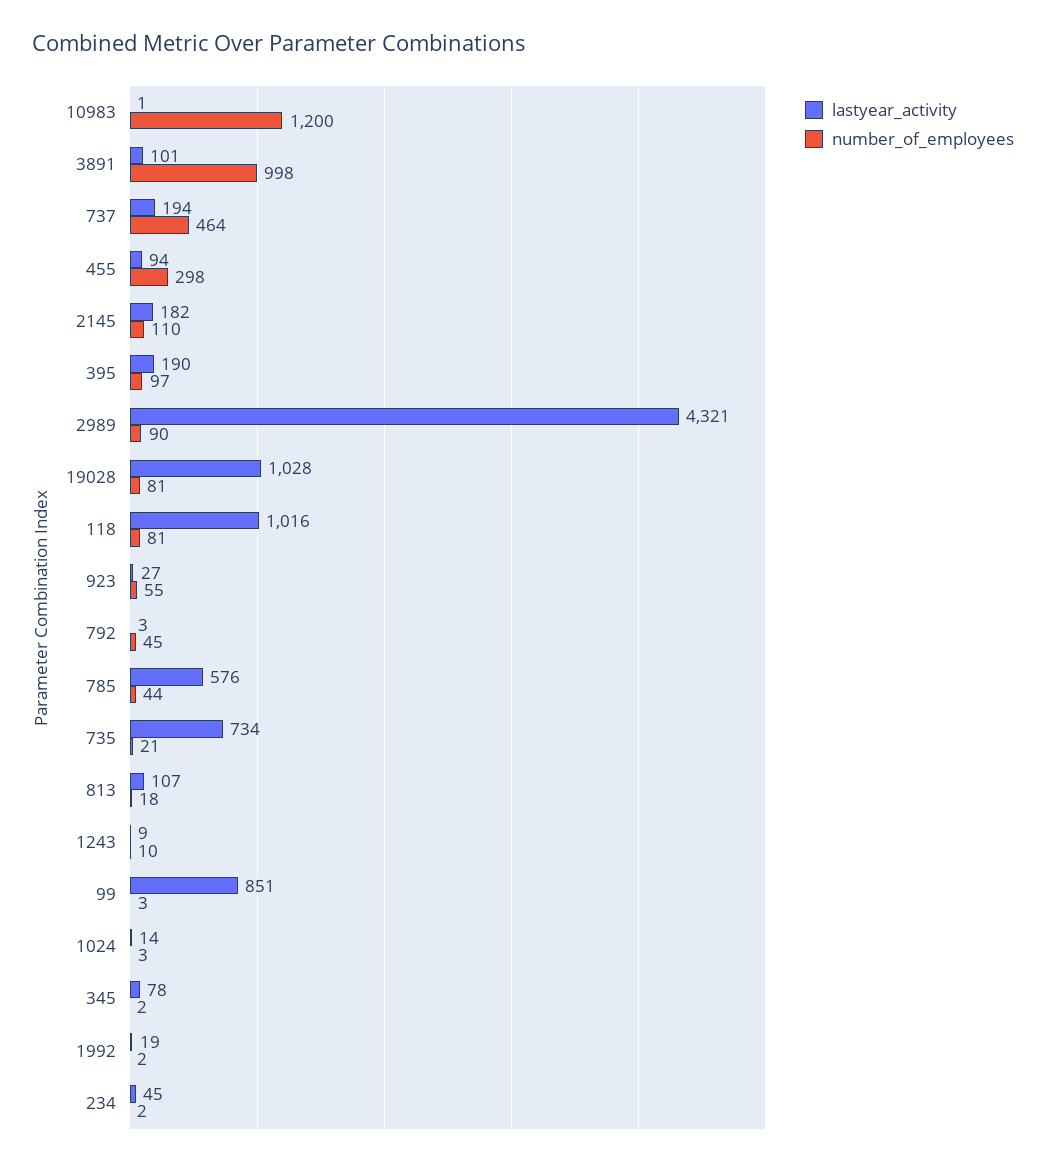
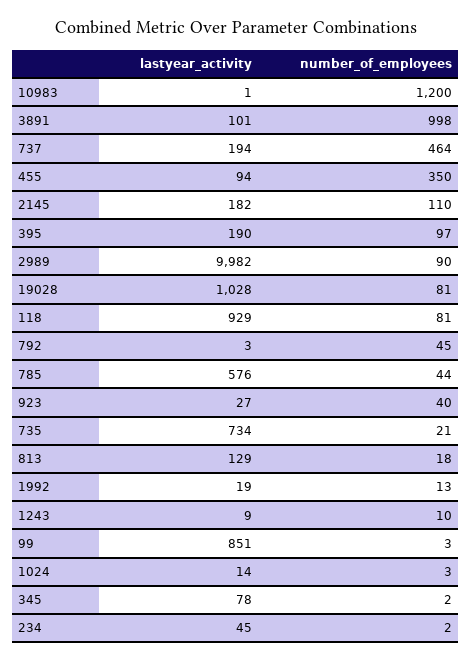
number_of_employees, 455: 298 -> 350
lastyear_activity, 2989: 4321 -> 9982
lastyear_activity, 118: 1016 -> 929
number_of_employees, 923: 55 -> 40
lastyear_activity, 813: 107 -> 129
number_of_employees, 1992: 2 -> 13

